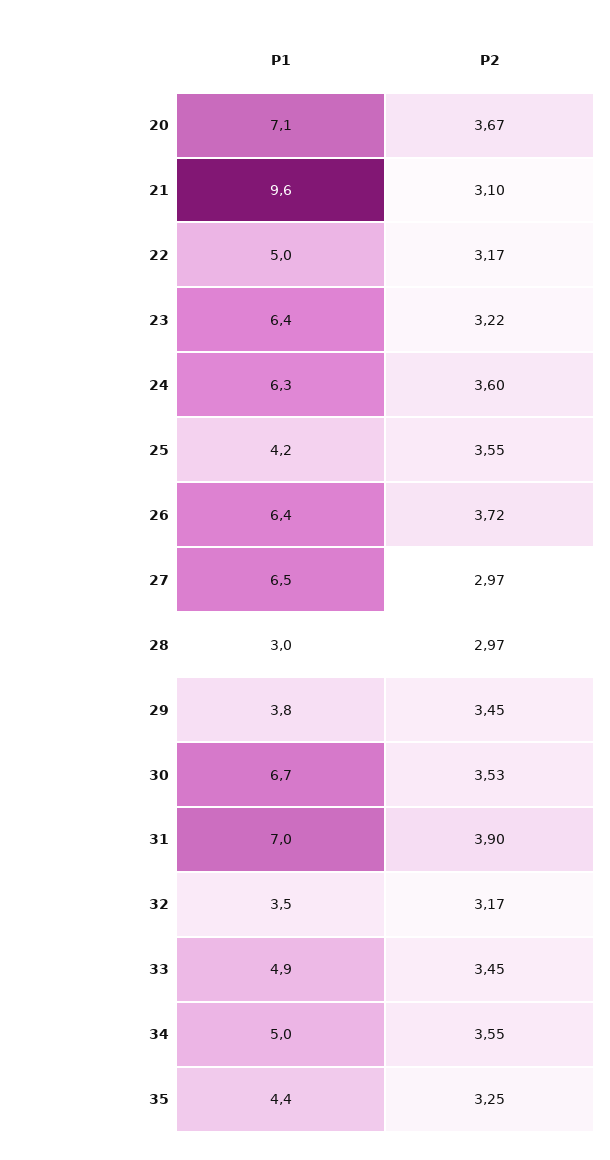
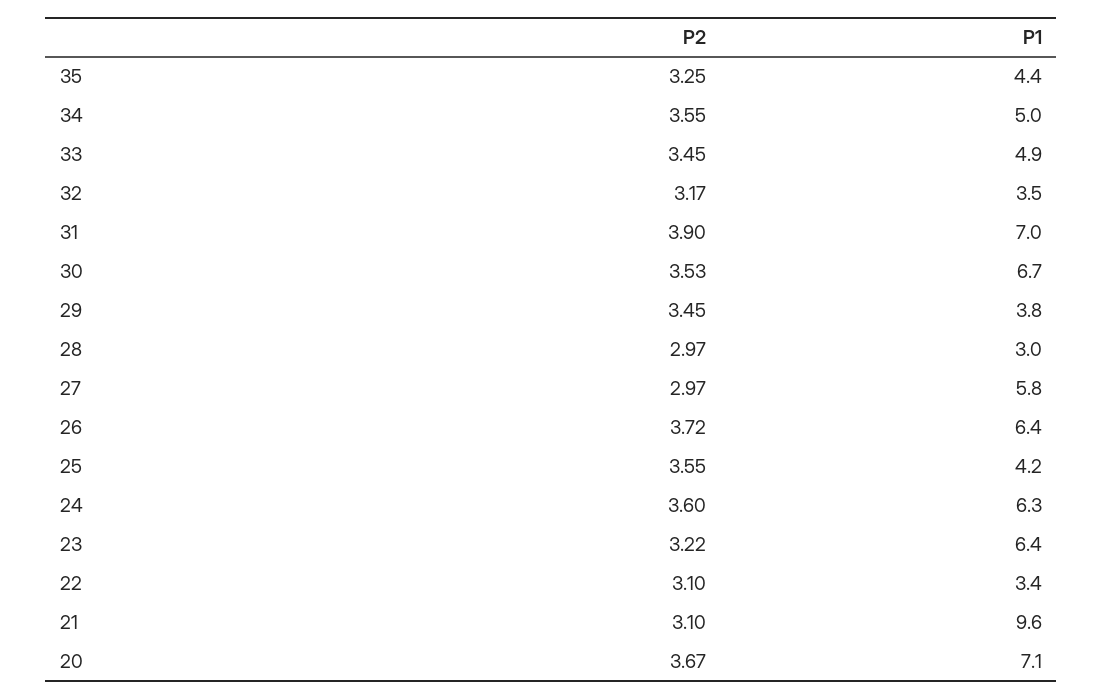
P1, 22: 5 -> 3.4
P2, 22: 3.17 -> 3.1
P1, 27: 6.5 -> 5.8

